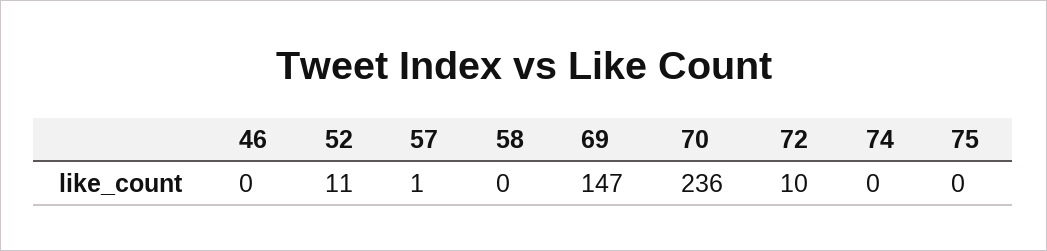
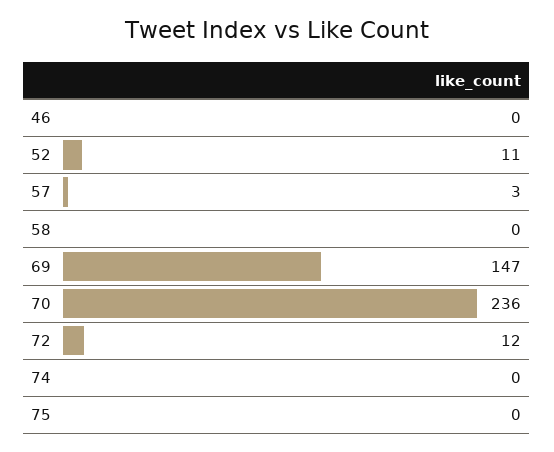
57: 1 -> 3
72: 10 -> 12

